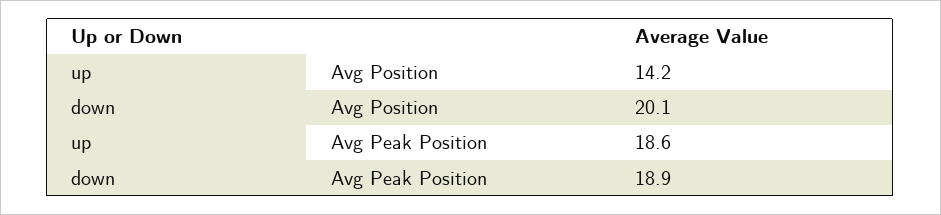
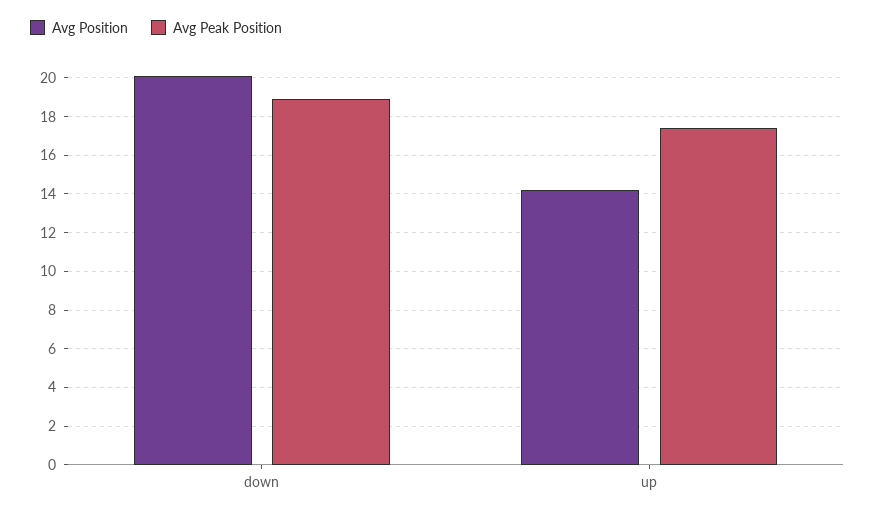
Avg Peak Position, up: 18.6 -> 17.5

